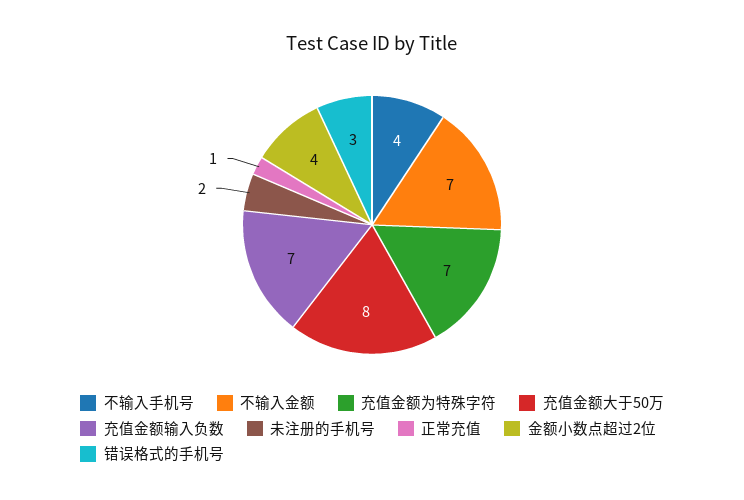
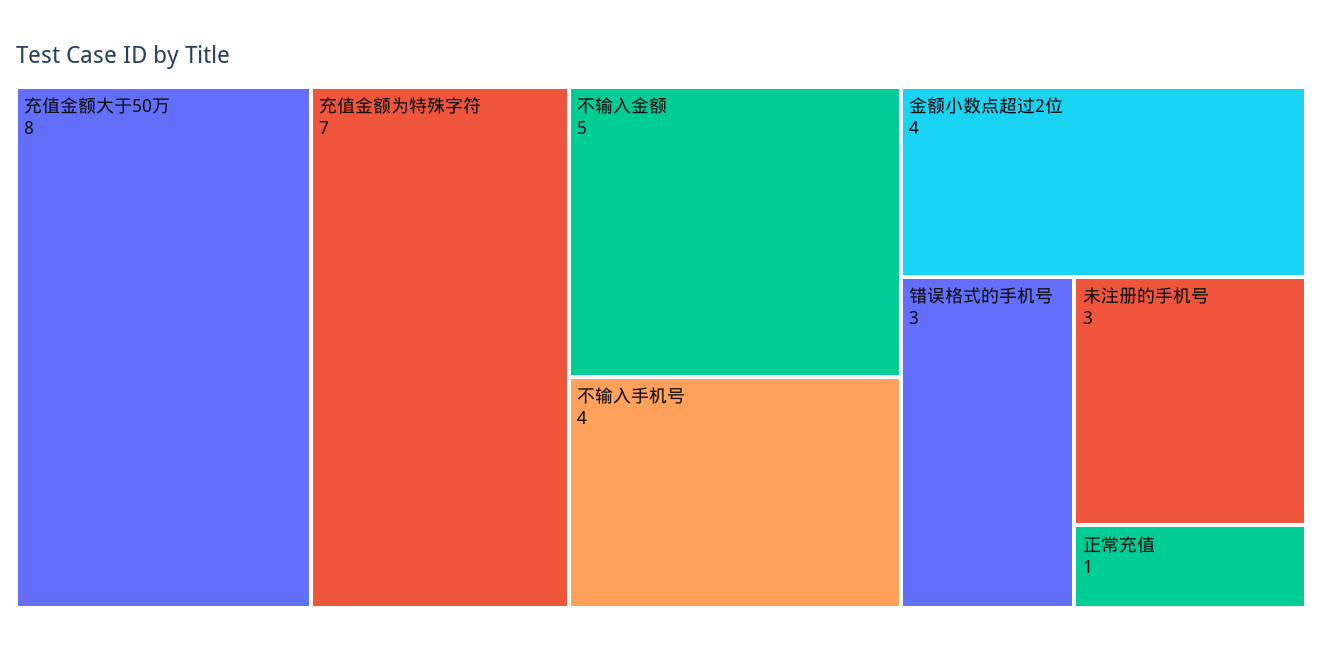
不输入金额: 7 -> 5
充值金额输入负数: 7 -> none
未注册的手机号: 2 -> 3

